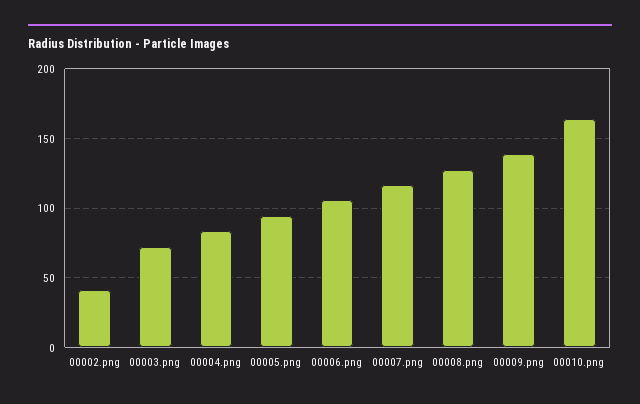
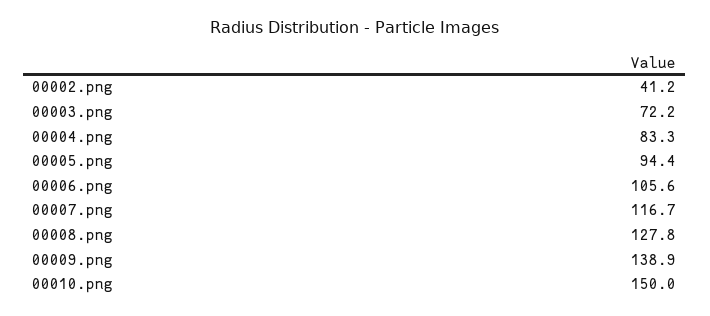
00010.png: 165 -> 150

